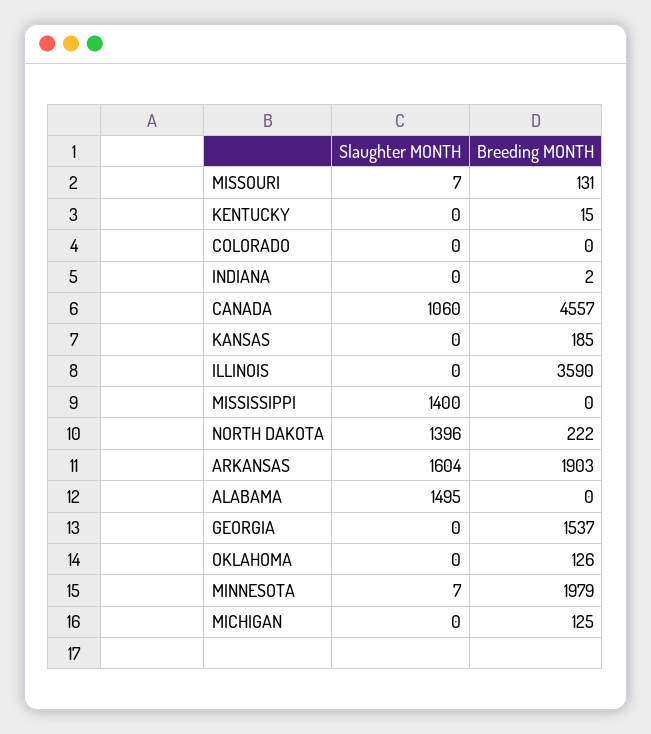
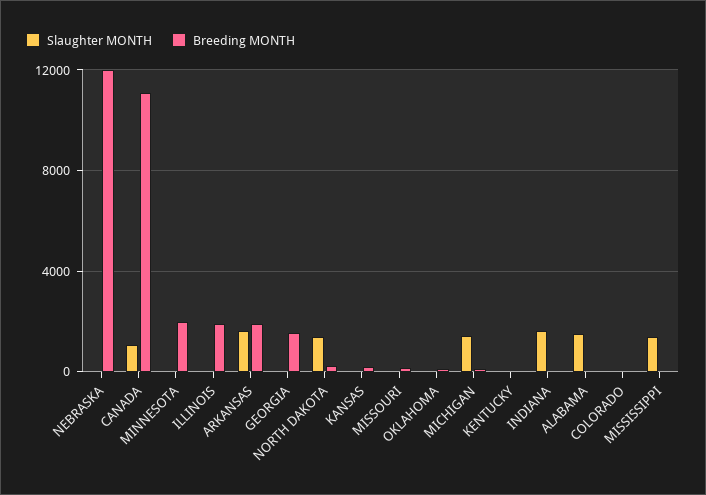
Slaughter MONTH, INDIANA: 0 -> 1500
Breeding MONTH, CANADA: 4557 -> 11000
Breeding MONTH, ILLINOIS: 3590 -> 2000
Slaughter MONTH, MICHIGAN: 0 -> 1500
Slaughter MONTH, NEBRASKA: none -> 0
Breeding MONTH, NEBRASKA: none -> 12000

